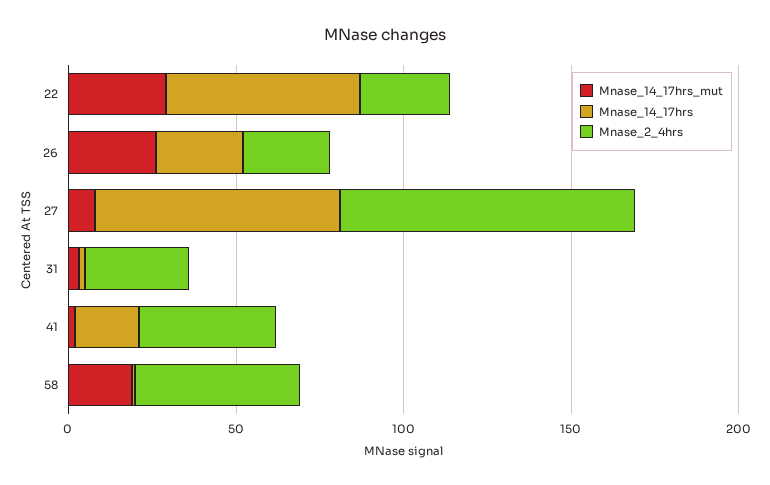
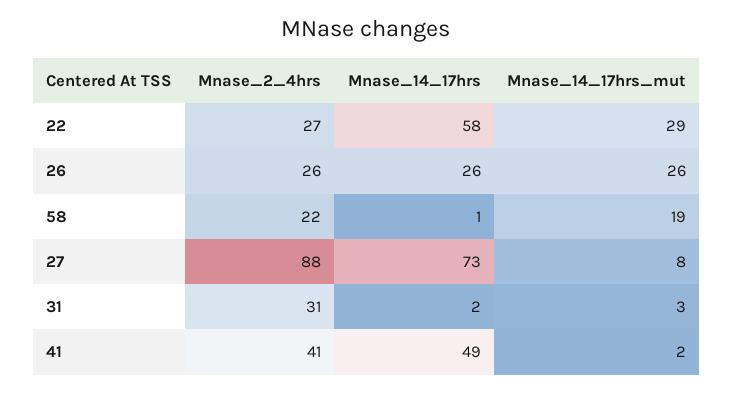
Mnase_14_17hrs, 41: 20 -> 49
Mnase_2_4hrs, 58: 50 -> 22

